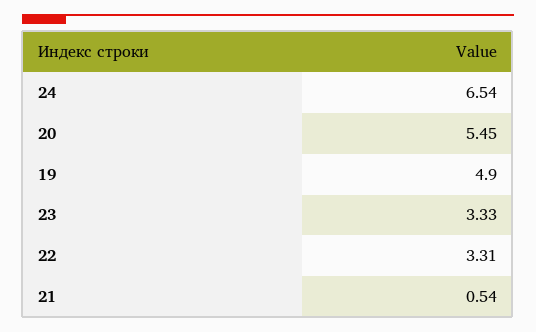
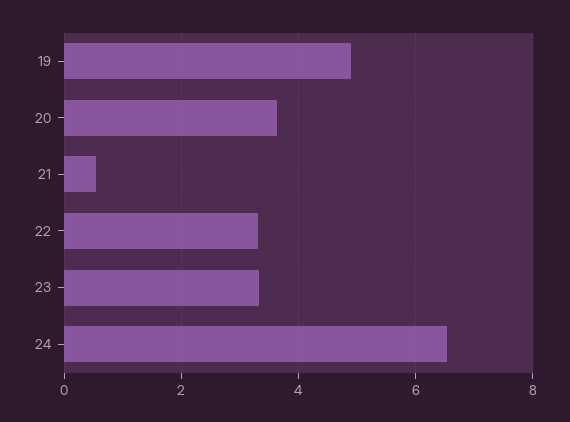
20: 5.45 -> 3.6

